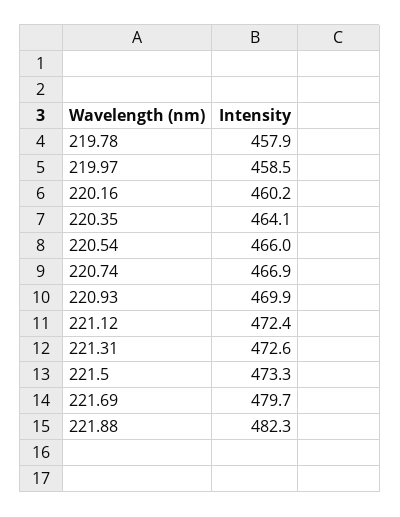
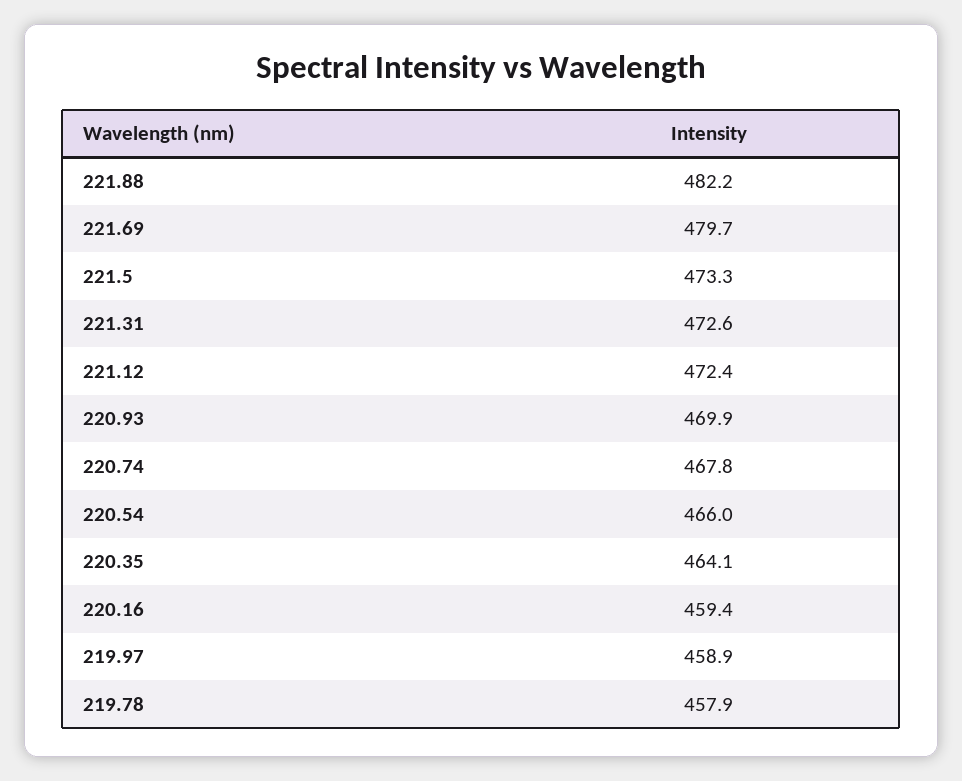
219.97: 458.5 -> 458.9
220.16: 460.2 -> 459.4
220.74: 466.9 -> 467.8
221.88: 482.3 -> 482.2

